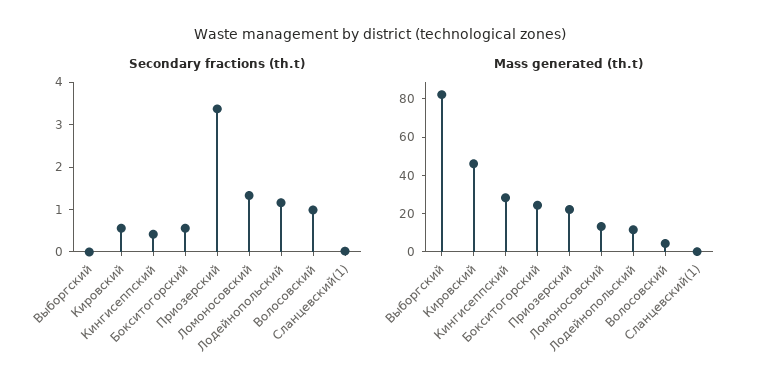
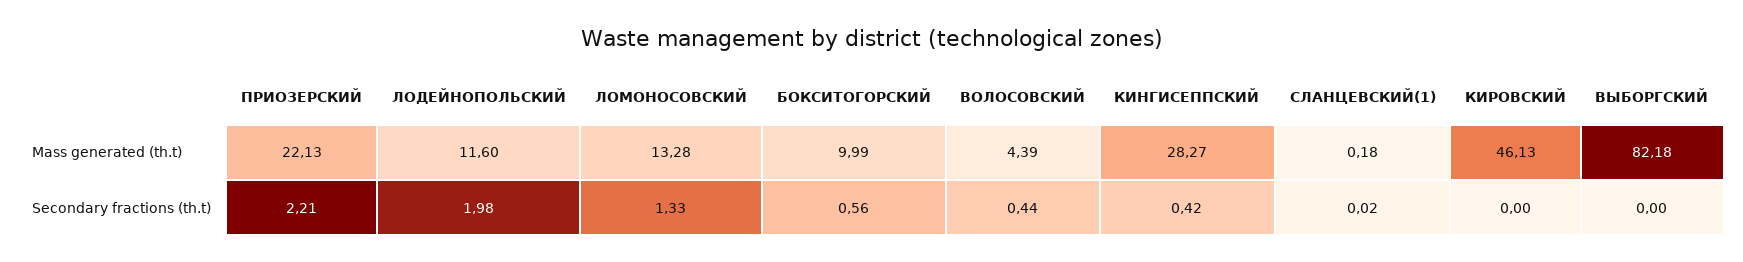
Secondary fractions (th.t), Кировский: 0.6 -> 0
Secondary fractions (th.t), Приозерский: 3.4 -> 2.21
Secondary fractions (th.t), Лодейнопольский: 1.2 -> 1.98
Secondary fractions (th.t), Волосовский: 1 -> 0.44
Mass generated (th.t), Бокситогорский: 25 -> 9.99

